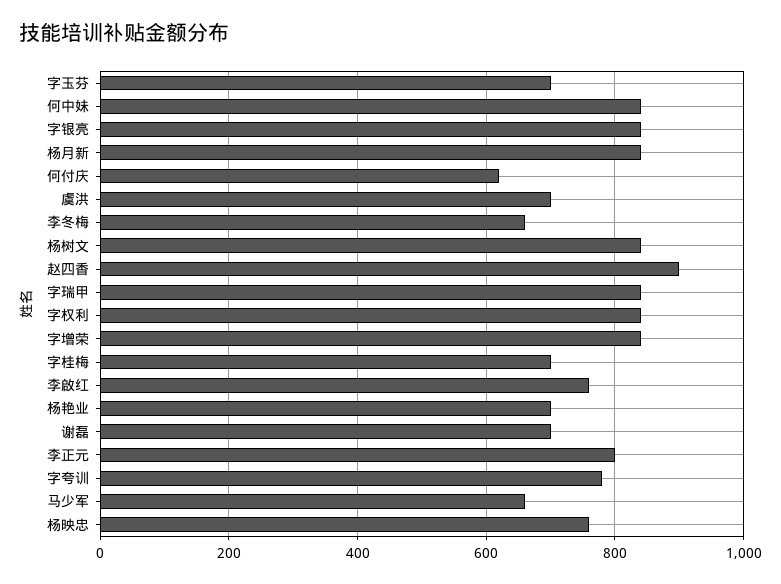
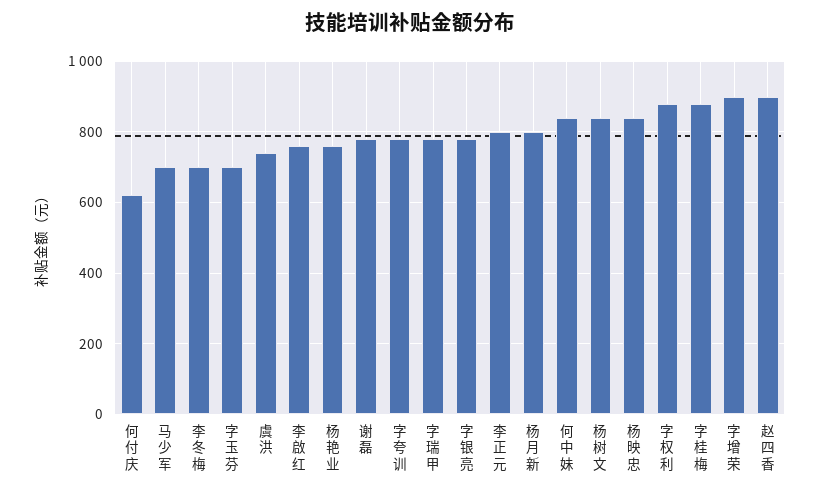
字银亮: 840 -> 780
杨月新: 840 -> 800
虞洪: 700 -> 740
李冬梅: 660 -> 700
字瑞甲: 840 -> 780
字权利: 840 -> 880
字增荣: 840 -> 900
字桂梅: 700 -> 880
杨艳业: 700 -> 760
谢磊: 700 -> 780
马少军: 660 -> 700
杨映忠: 760 -> 840

